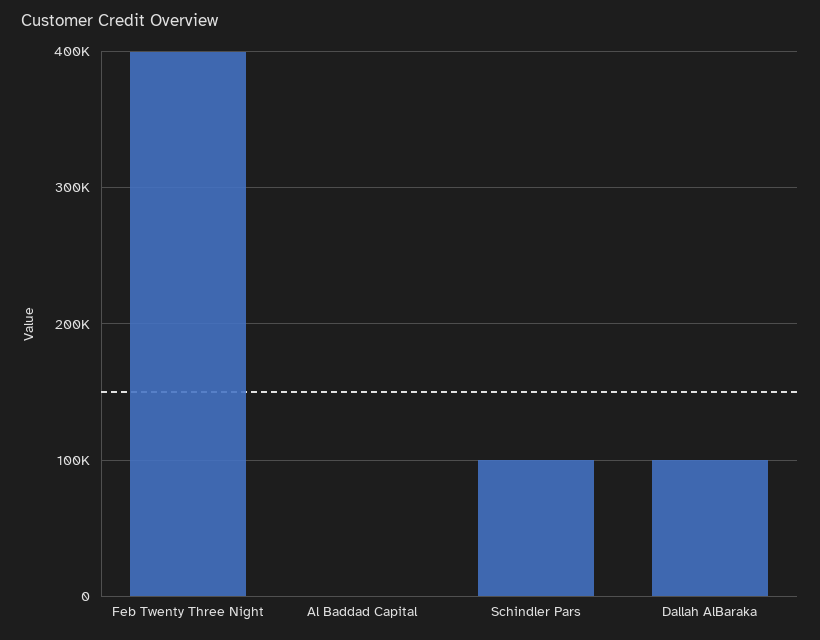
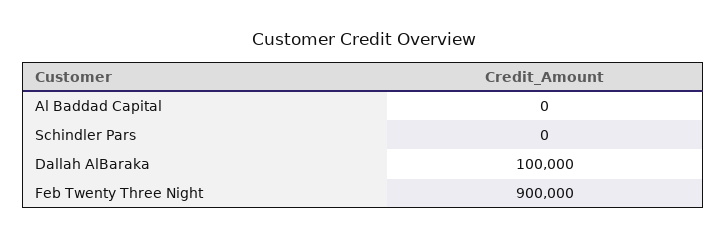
Feb Twenty Three Night: 400000 -> 900000
Schindler Pars: 100000 -> 0

